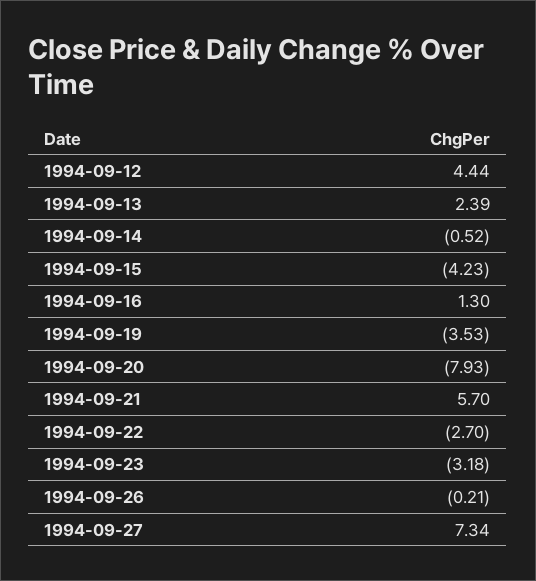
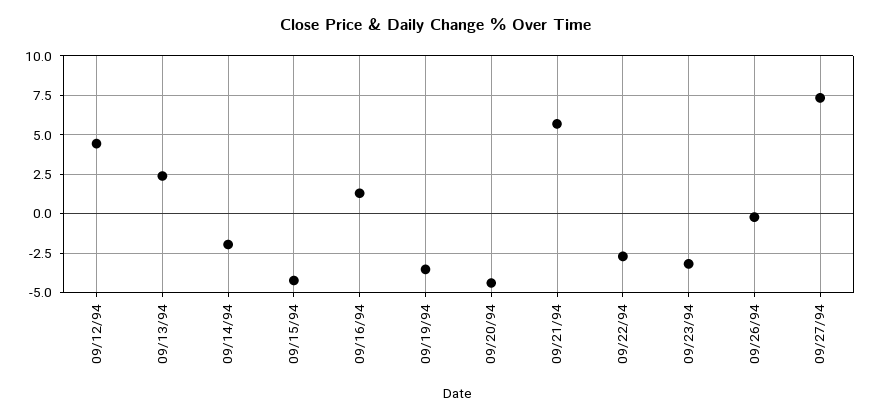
1994-09-14: -0.52 -> -2
1994-09-20: -7.93 -> -4.5

